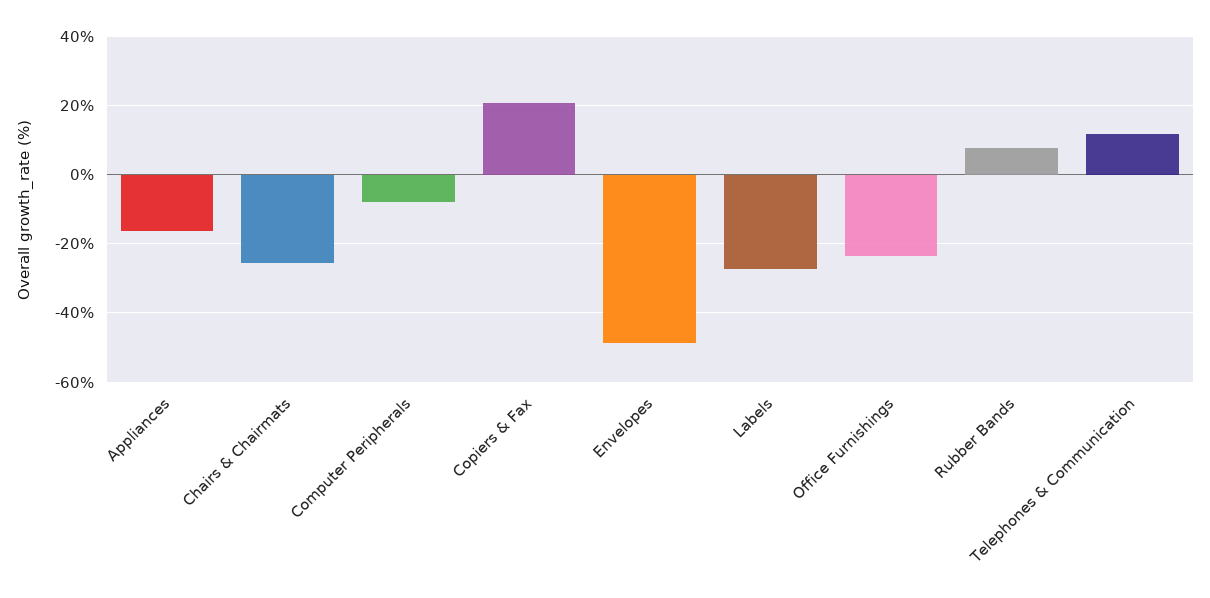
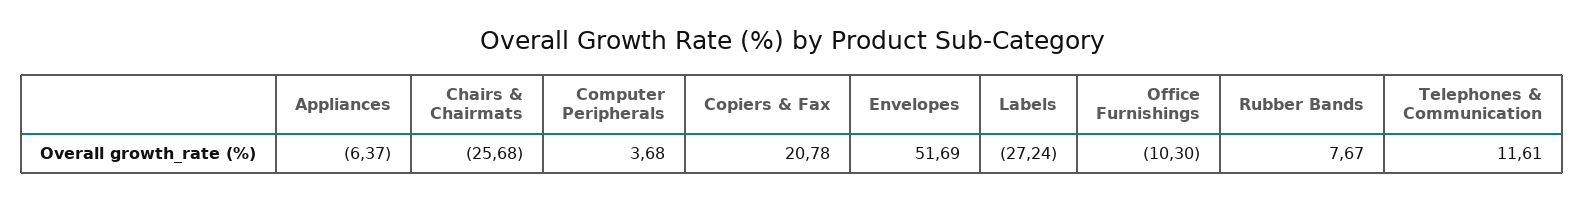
Appliances: -16 -> -6.37
Computer Peripherals: -8 -> 3.68
Envelopes: -48 -> 51.69
Office Furnishings: -24 -> -10.3

